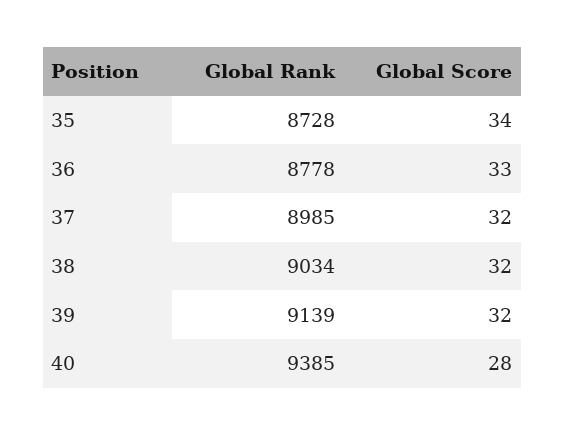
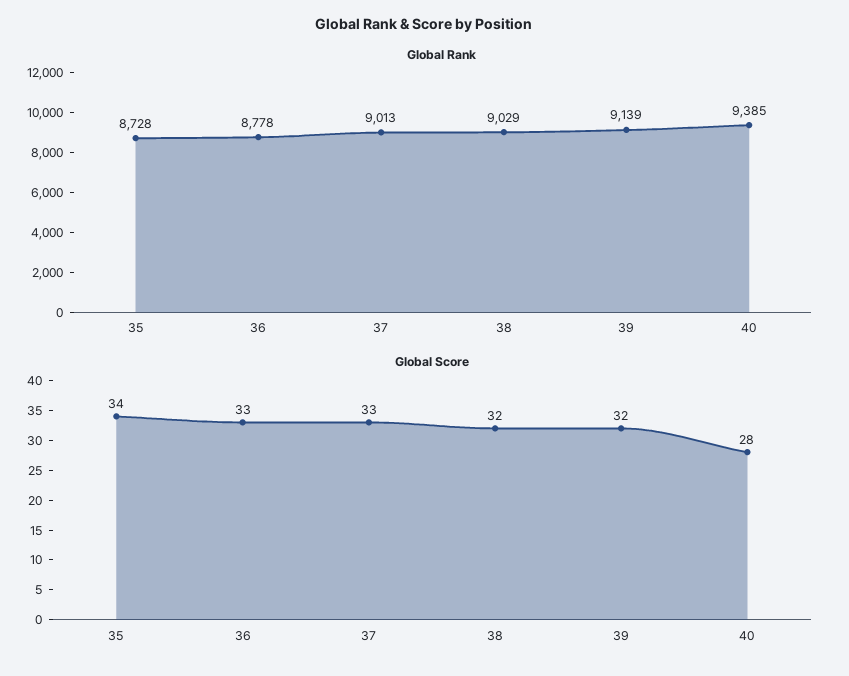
Global Rank, 37: 8985 -> 9013
Global Score, 37: 32 -> 33
Global Rank, 38: 9034 -> 9029

